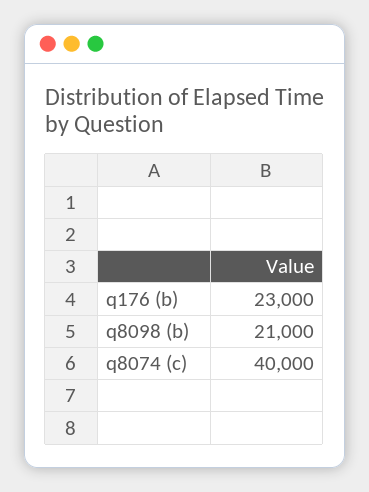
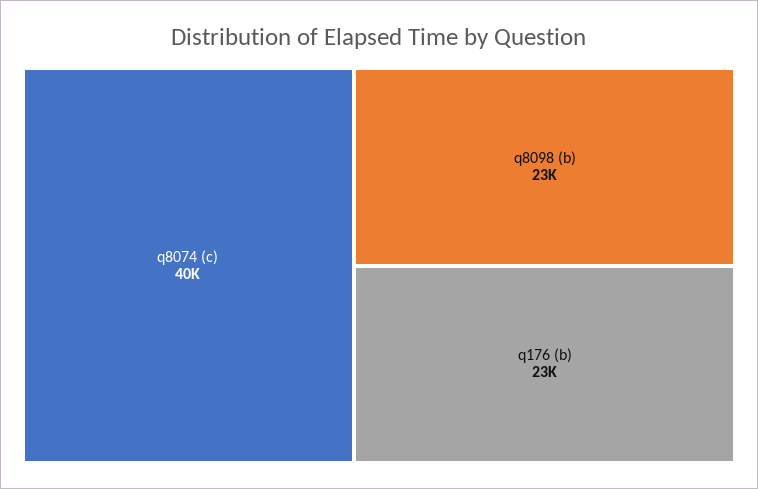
q8098 (b): 21000 -> 23000

